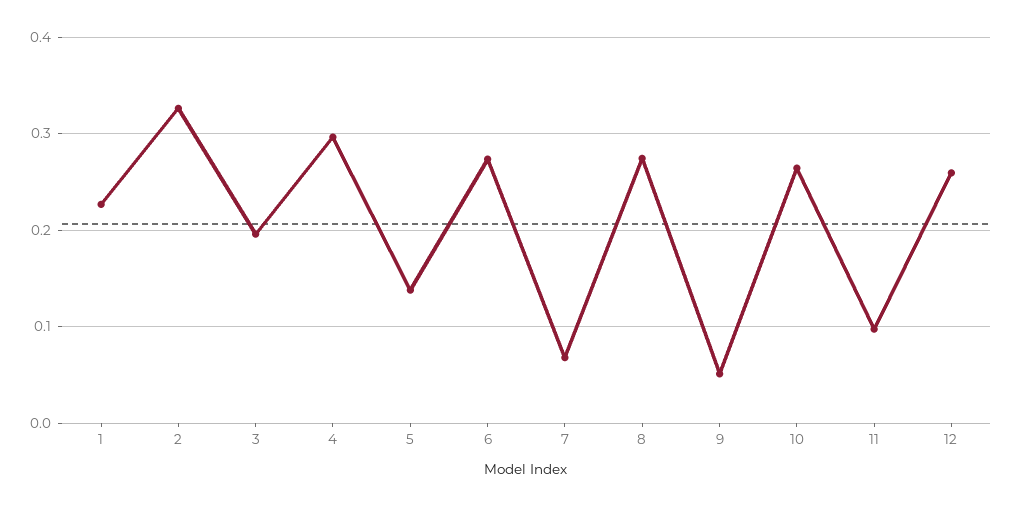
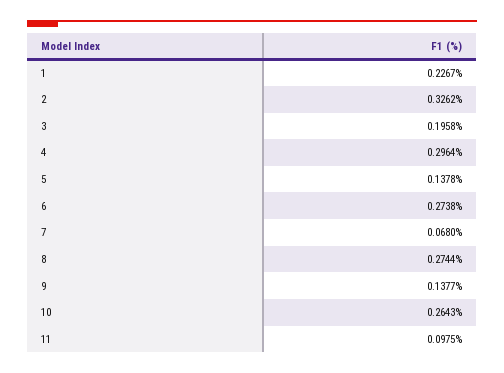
9: 0.05 -> 0.1377
12: 0.26 -> none

